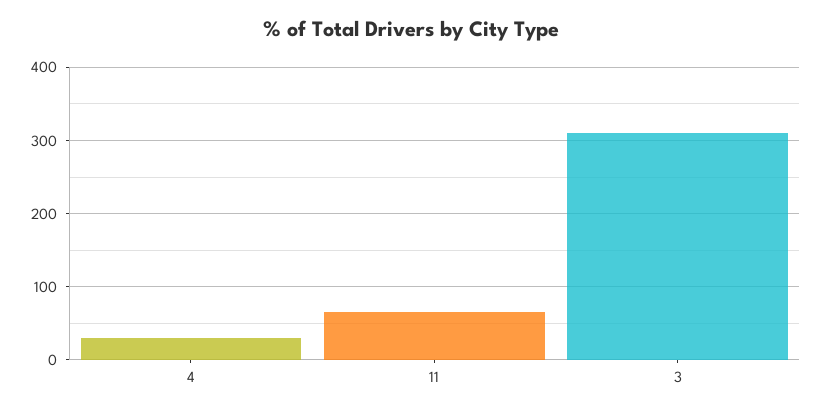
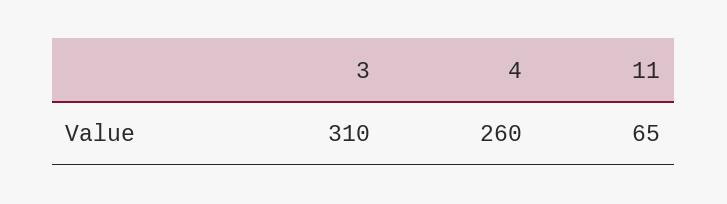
4: 30 -> 260

